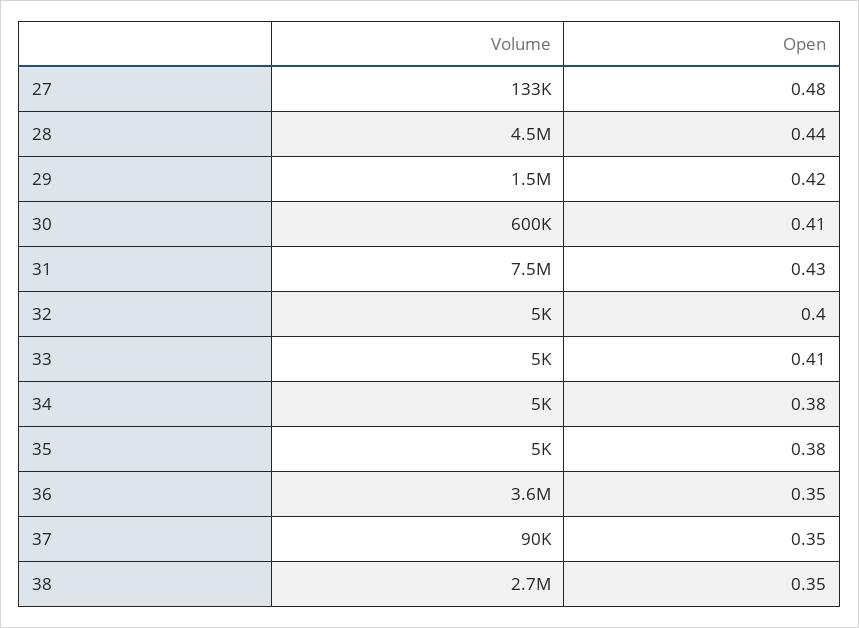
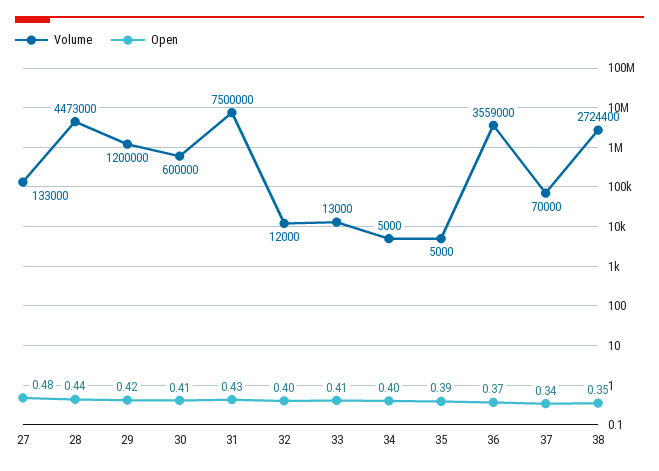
Volume, 29: 1500000 -> 1200000
Volume, 32: 5000 -> 12000
Volume, 33: 5000 -> 13000
Open, 34: 0.38 -> 0.4
Open, 35: 0.38 -> 0.39
Open, 36: 0.35 -> 0.37
Volume, 37: 90000 -> 70000
Open, 37: 0.35 -> 0.34

